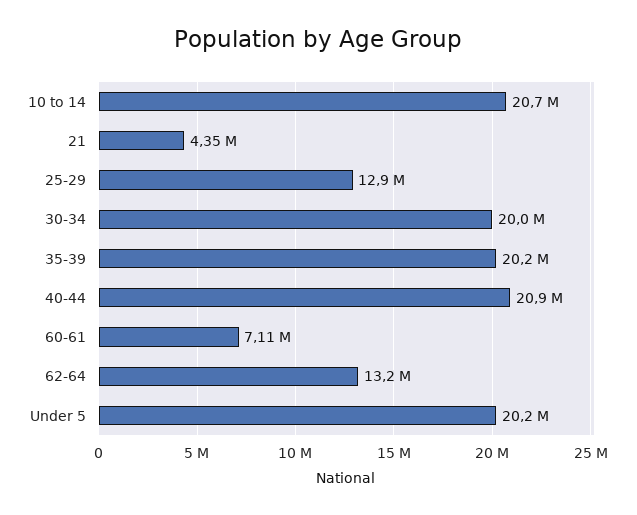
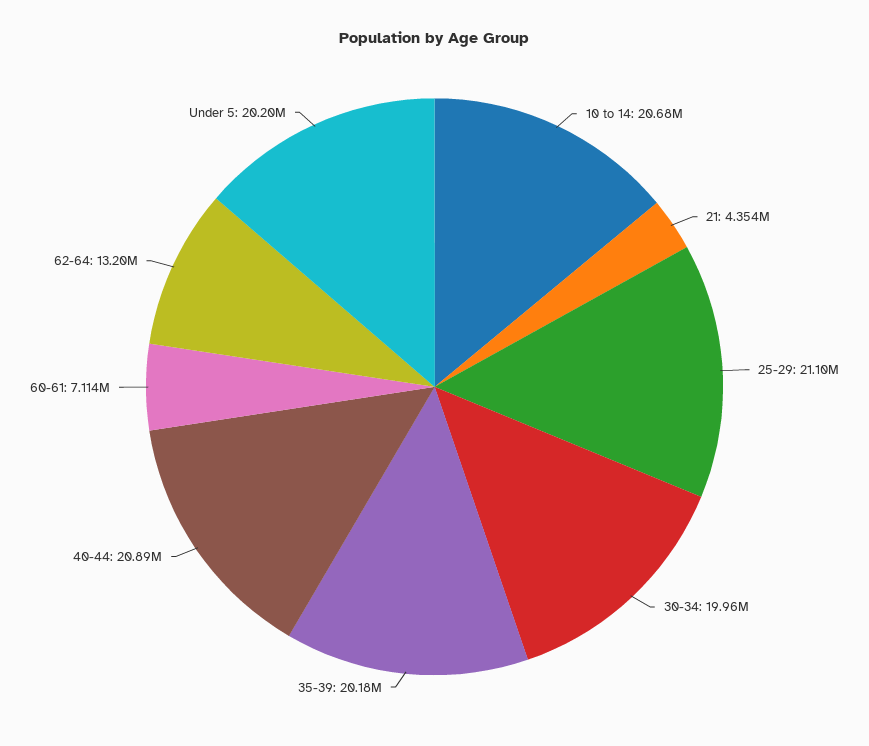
25-29: 12900000 -> 21100000

